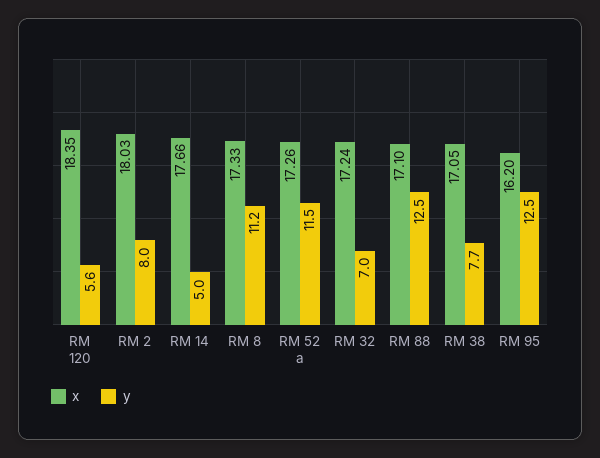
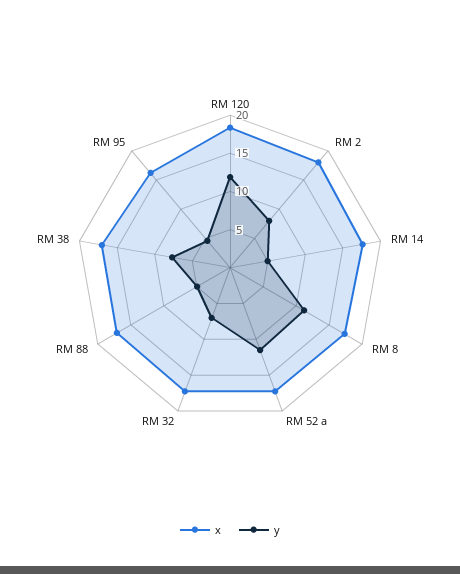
y, RM 120: 5.6 -> 12.5
y, RM 88: 12.5 -> 5
y, RM 95: 12.5 -> 5

